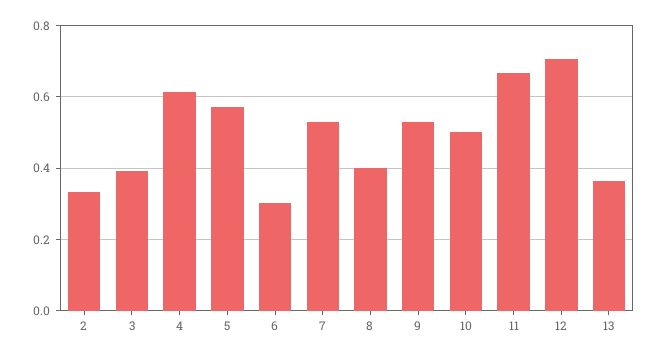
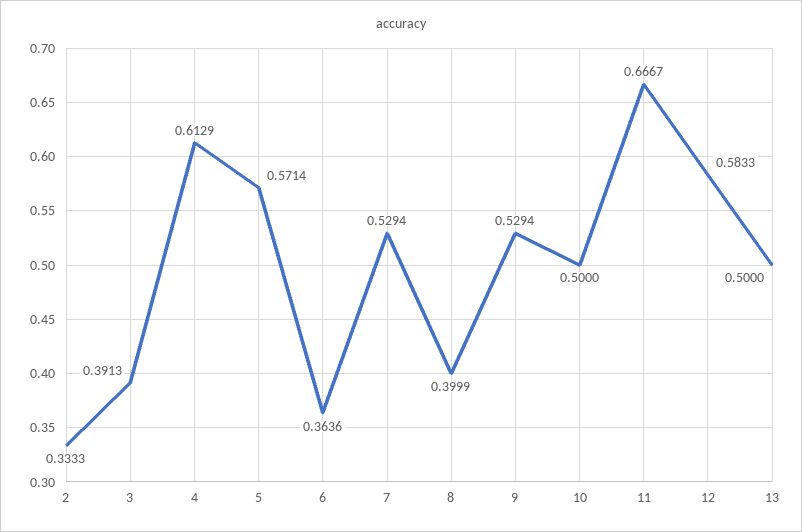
6: 0.3 -> 0.3636
12: 0.7 -> 0.5833
13: 0.36 -> 0.5

